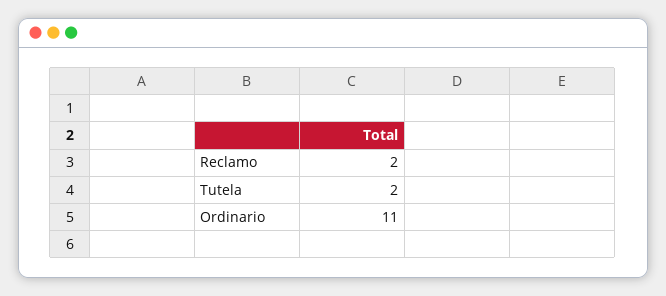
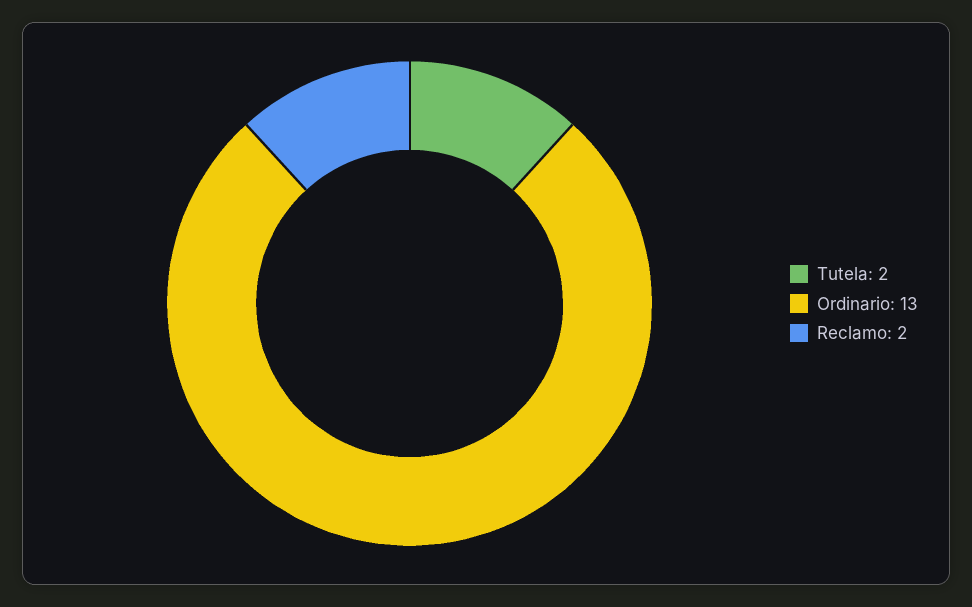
Ordinario: 11 -> 13

